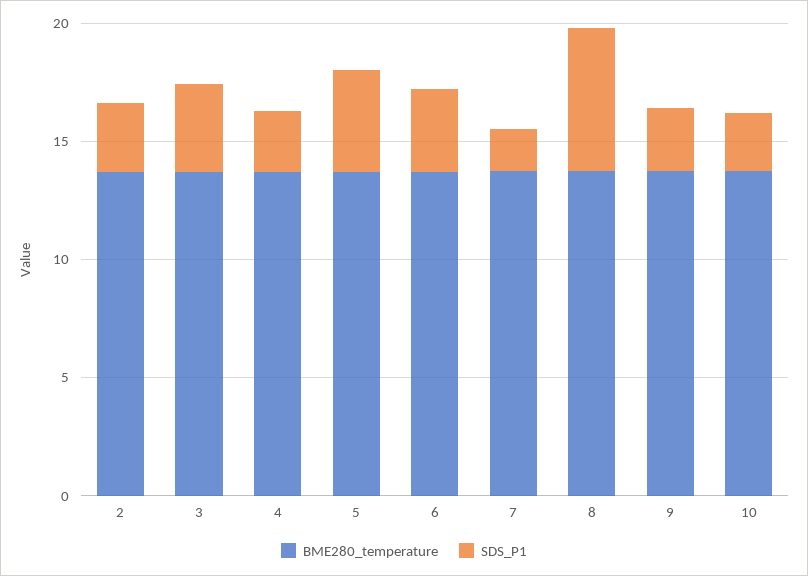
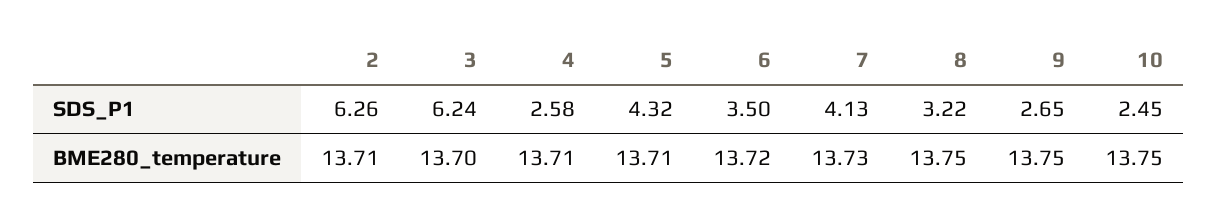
SDS_P1, 2: 3 -> 6.26
SDS_P1, 3: 4 -> 6.24
SDS_P1, 7: 2 -> 4.13
SDS_P1, 8: 6 -> 3.22

